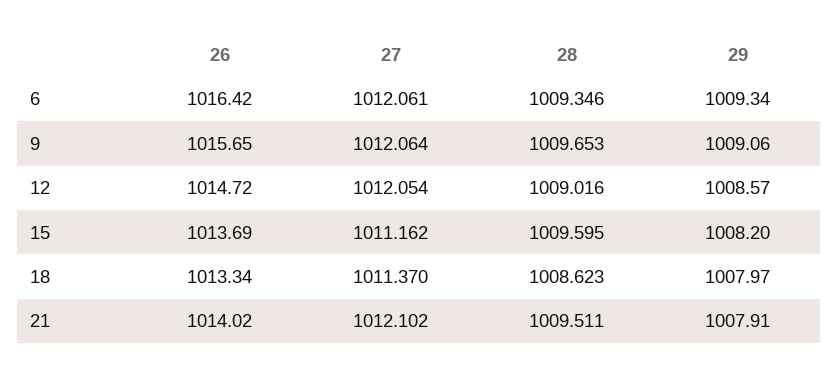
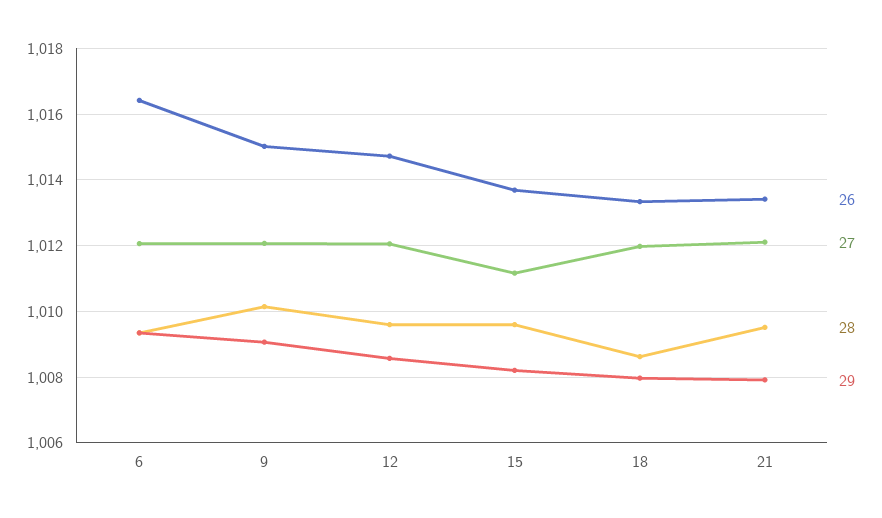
26, 9: 1015.65 -> 1015
28, 9: 1009.653 -> 1010.2
28, 12: 1009.016 -> 1009.6
27, 18: 1011.37 -> 1012
26, 21: 1014.02 -> 1013.4

